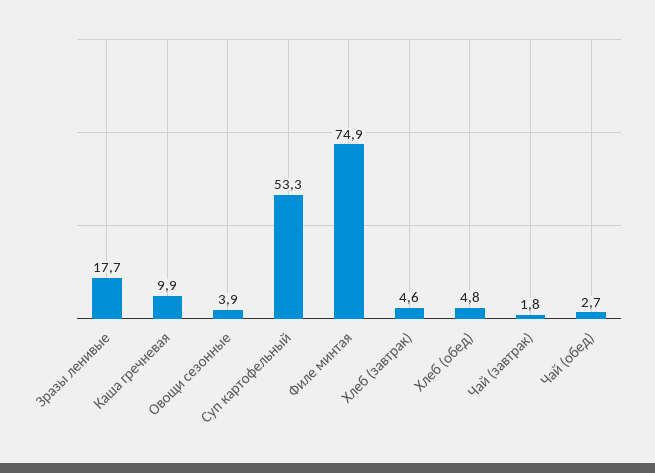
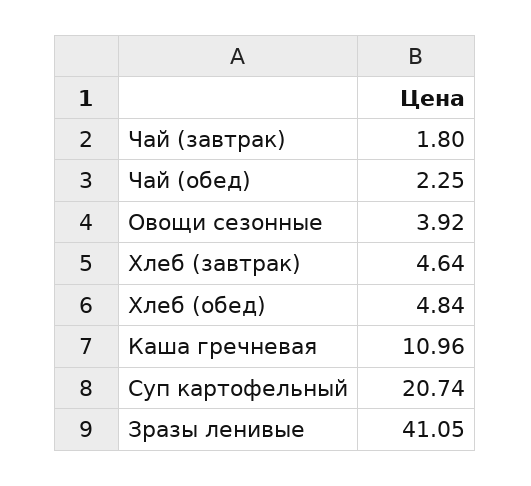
Зразы ленивые: 17.7 -> 41.05
Каша гречневая: 9.9 -> 10.96
Суп картофельный: 53.3 -> 20.74
Филе минтая: 74.9 -> none
Чай (обед): 2.7 -> 2.25

